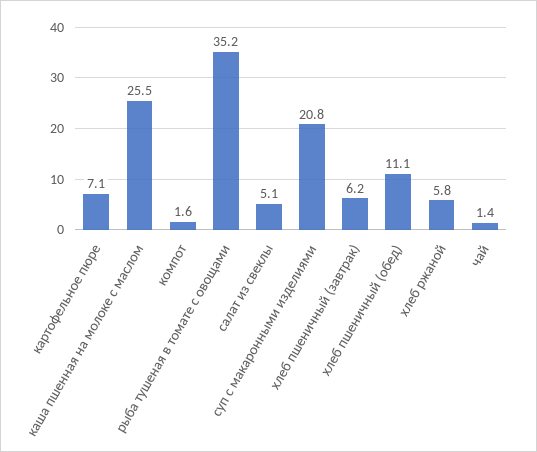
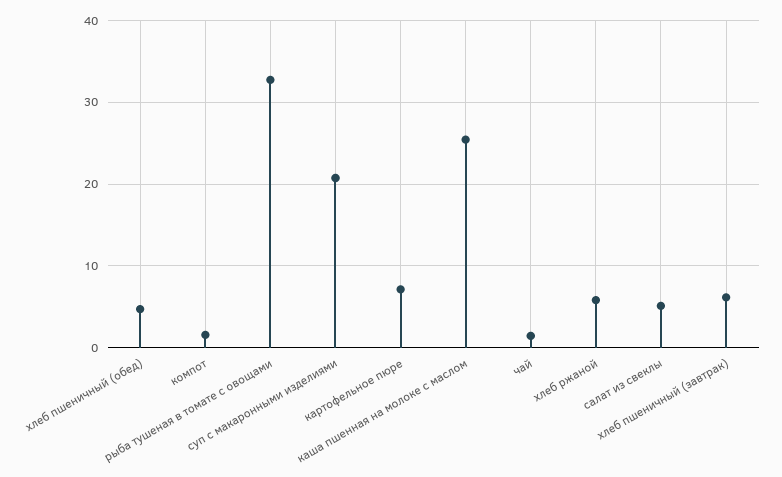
рыба тушеная в томате с овощами: 35.2 -> 33
хлеб пшеничный (обед): 11.1 -> 5

